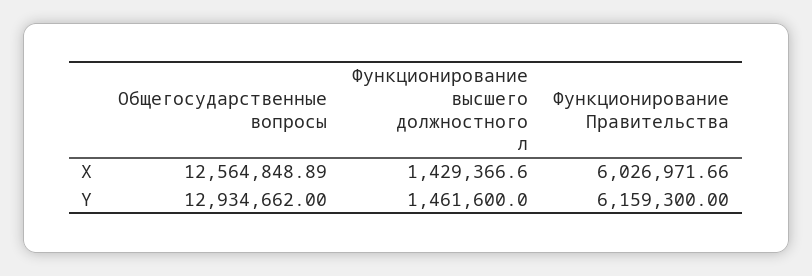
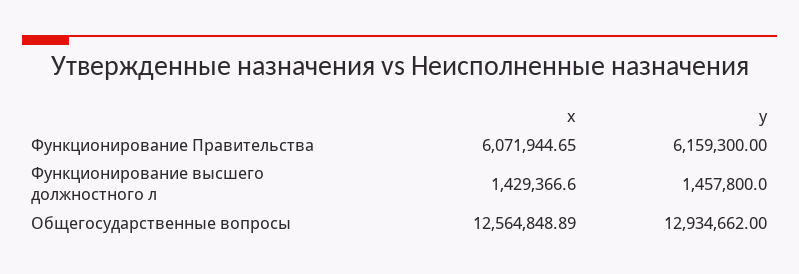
Функционирование Правительства, X: 6026971.66 -> 6071944.65
Функционирование высшего должностного л, Y: 1461600 -> 1457800

